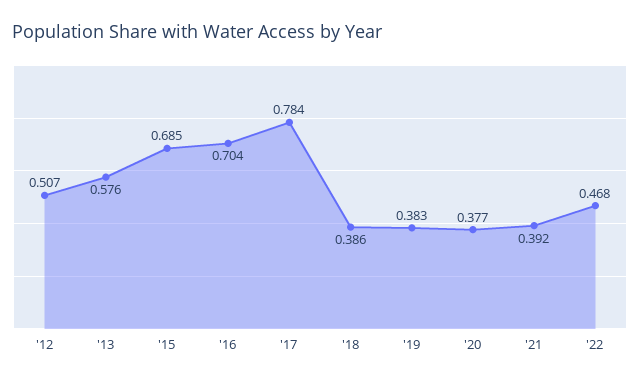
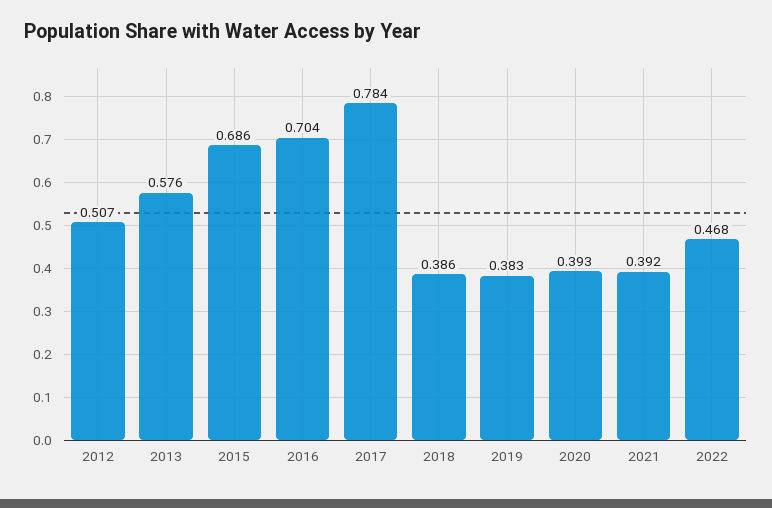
'15: 0.685 -> 0.686
'20: 0.377 -> 0.393

